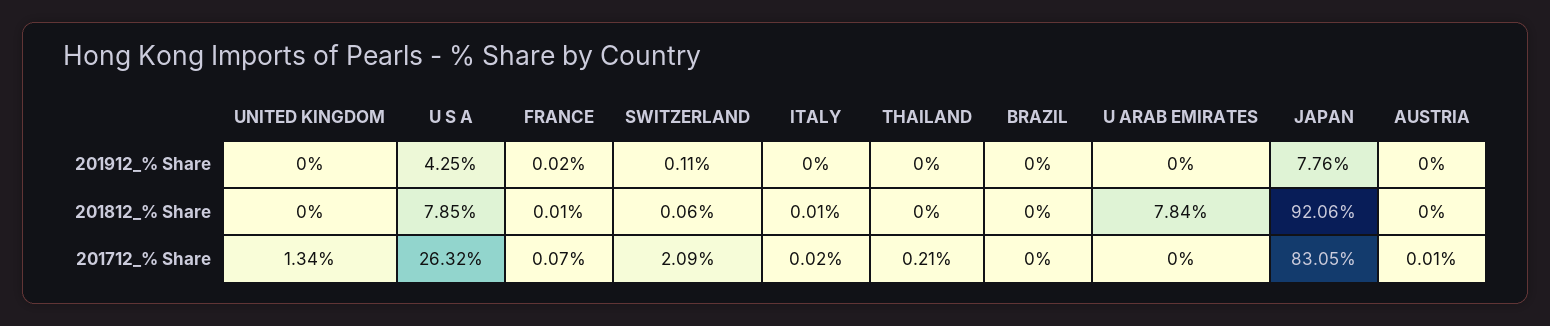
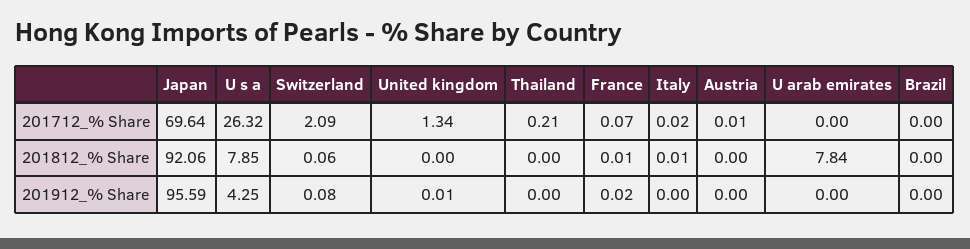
UNITED KINGDOM, 201912_% Share: 0 -> 0.01
SWITZERLAND, 201912_% Share: 0.11 -> 0.08
JAPAN, 201912_% Share: 7.76 -> 95.59
JAPAN, 201712_% Share: 83.05 -> 69.64

